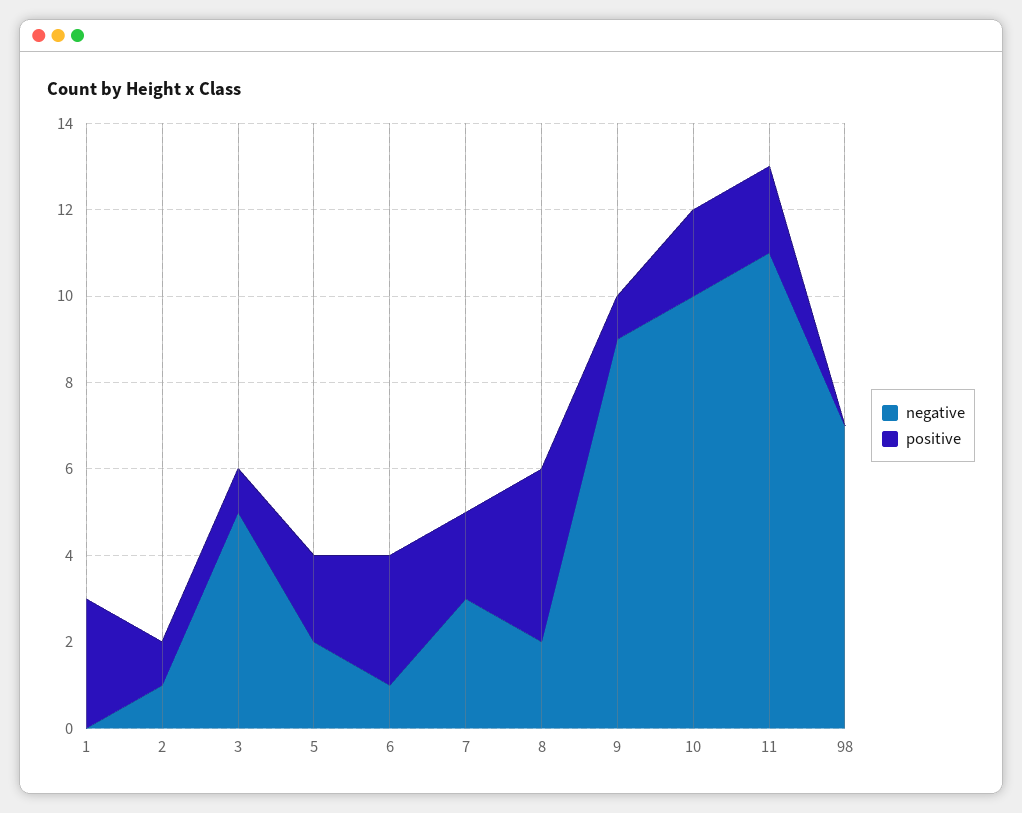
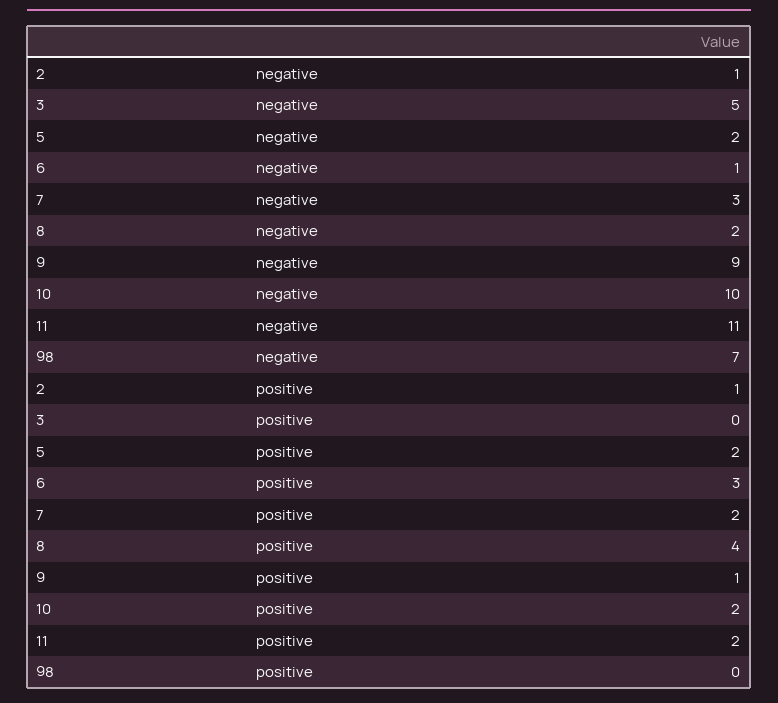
negative, 1: 0 -> none
positive, 1: 3 -> none
positive, 3: 1 -> 0

